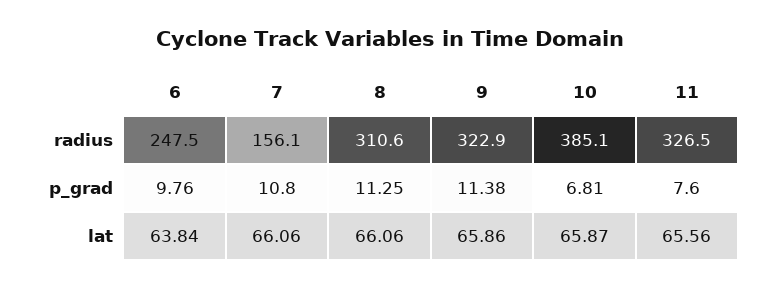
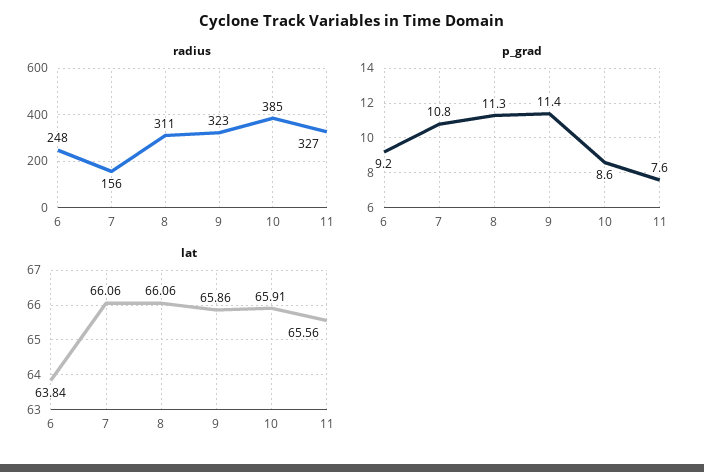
p_grad, 6: 9.76 -> 9.2
p_grad, 10: 6.81 -> 8.6
lat, 10: 65.87 -> 65.91

